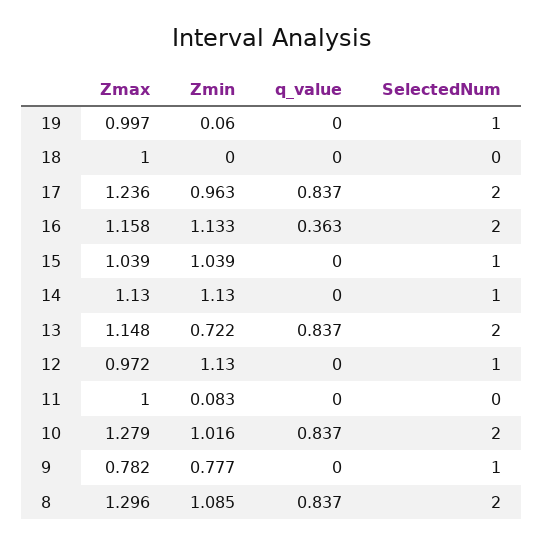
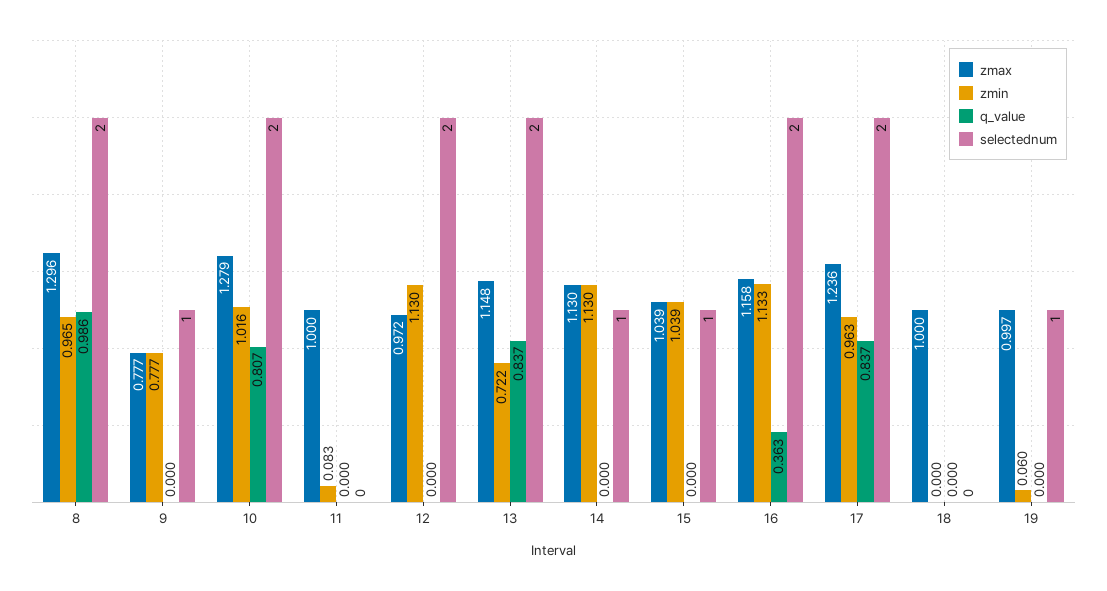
SelectedNum, 12: 1 -> 2
q_value, 10: 0.837 -> 0.807
Zmax, 9: 0.782 -> 0.777
Zmin, 8: 1.085 -> 0.965
q_value, 8: 0.837 -> 0.986

